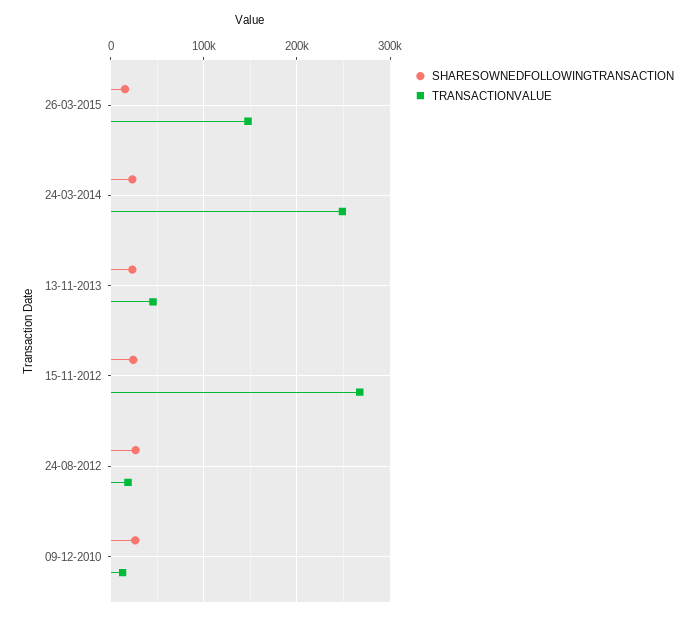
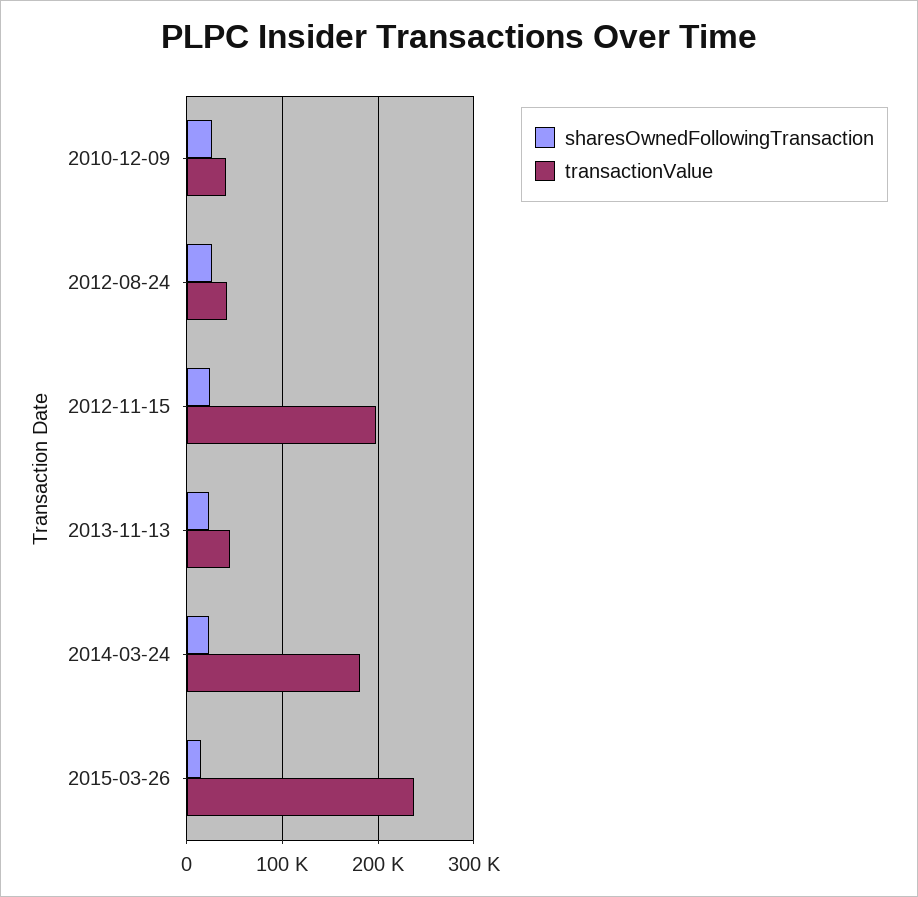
TRANSACTIONVALUE, 26-03-2015: 150000 -> 240000
TRANSACTIONVALUE, 24-03-2014: 250000 -> 180000
TRANSACTIONVALUE, 15-11-2012: 270000 -> 200000
TRANSACTIONVALUE, 24-08-2012: 20000 -> 40000
TRANSACTIONVALUE, 09-12-2010: 10000 -> 40000

